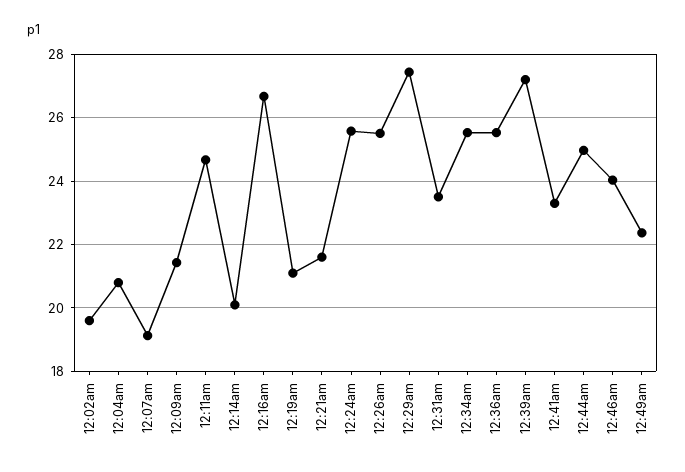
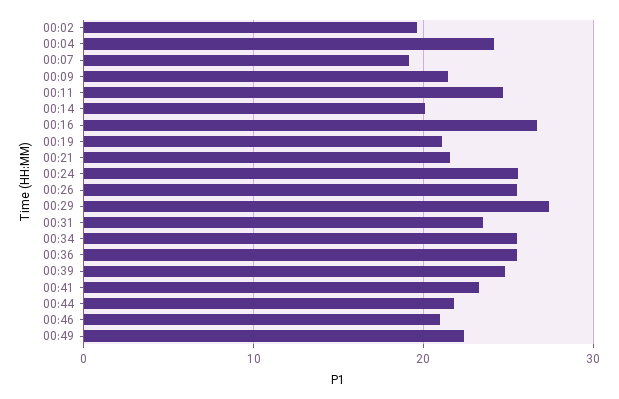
12:04am: 20.8 -> 24
12:39am: 27.2 -> 25
12:44am: 25 -> 22
12:46am: 24 -> 21

